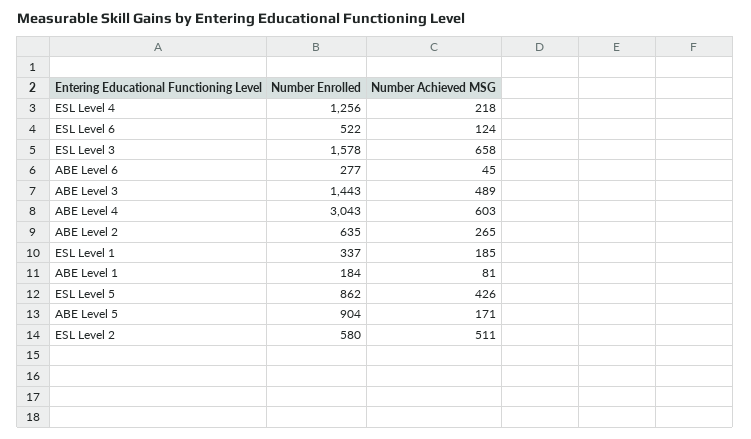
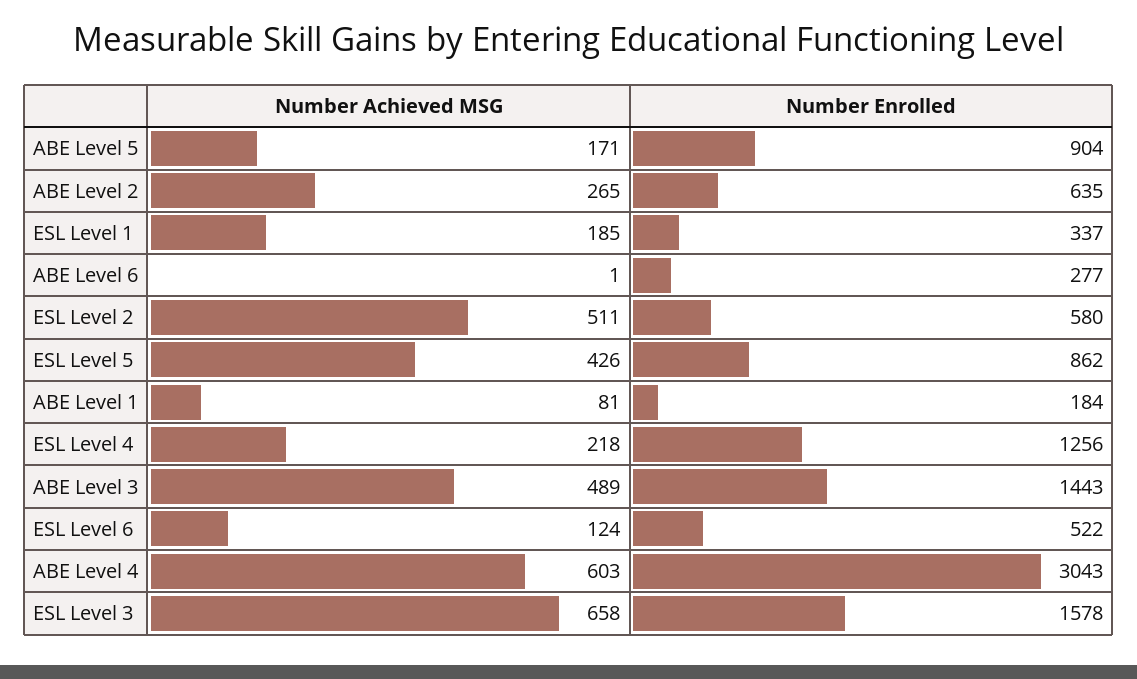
Number Achieved MSG, ABE Level 6: 45 -> 1

